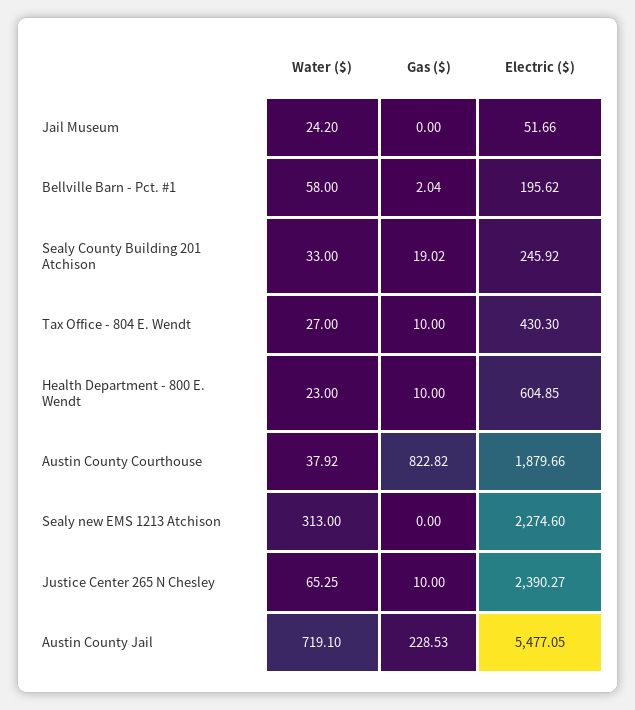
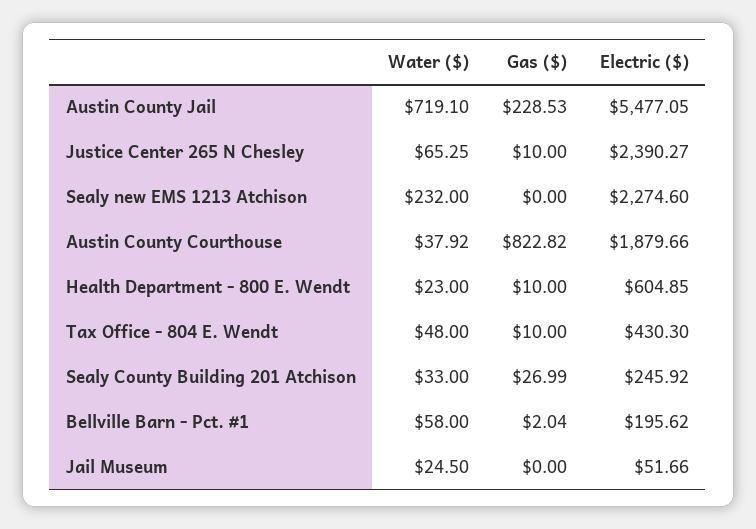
Water ($), Jail Museum: 24.2 -> 24.5
Gas ($), Sealy County Building 201 Atchison: 19.02 -> 26.99
Water ($), Tax Office - 804 E. Wendt: 27 -> 48
Water ($), Sealy new EMS 1213 Atchison: 313 -> 232

